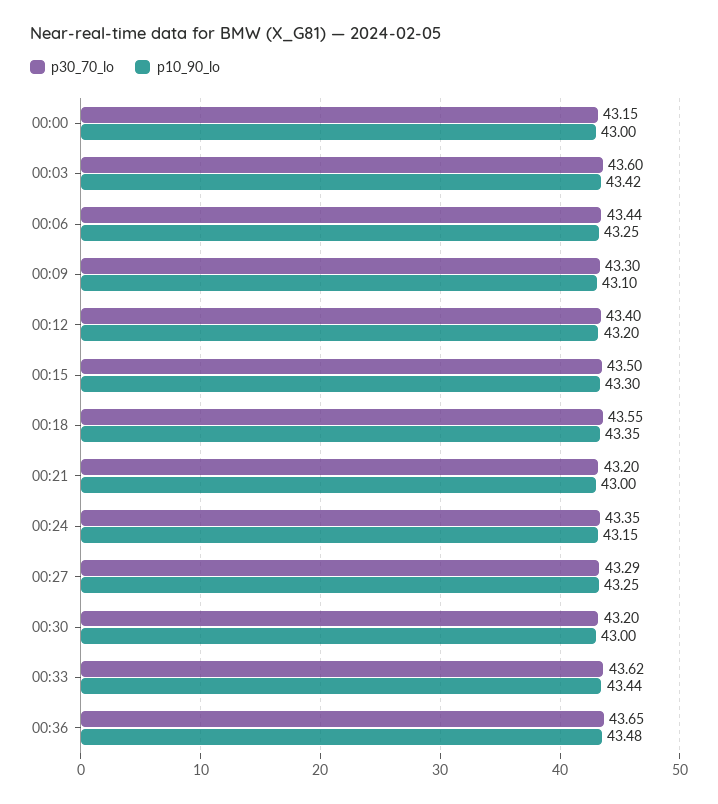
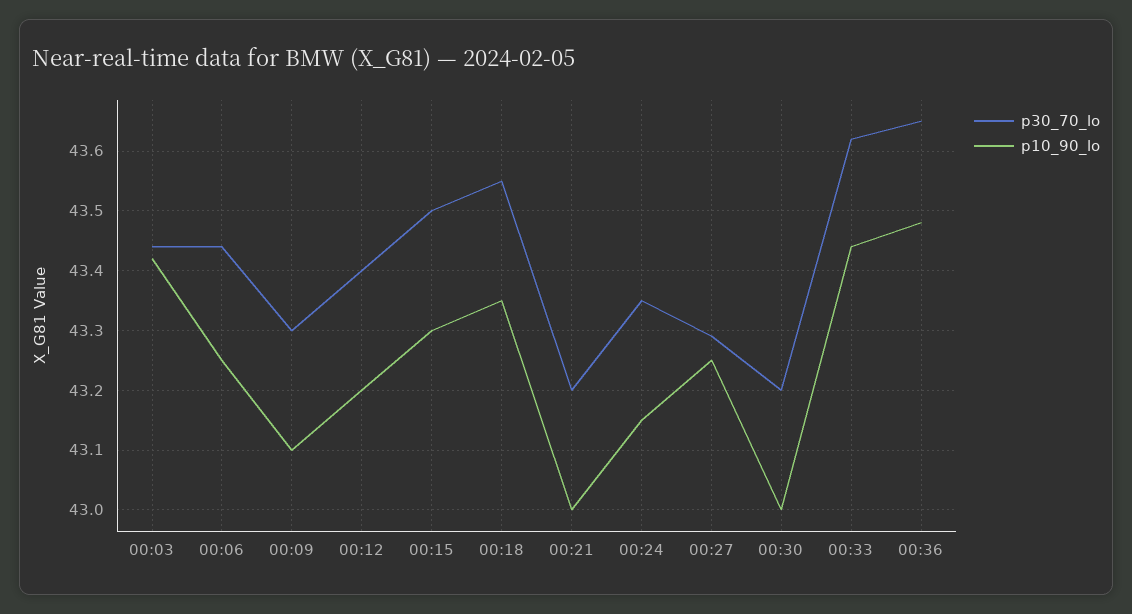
p30_70_lo, 00:00: 43.15 -> none
p10_90_lo, 00:00: 43 -> none
p30_70_lo, 00:03: 43.6 -> 43.45

